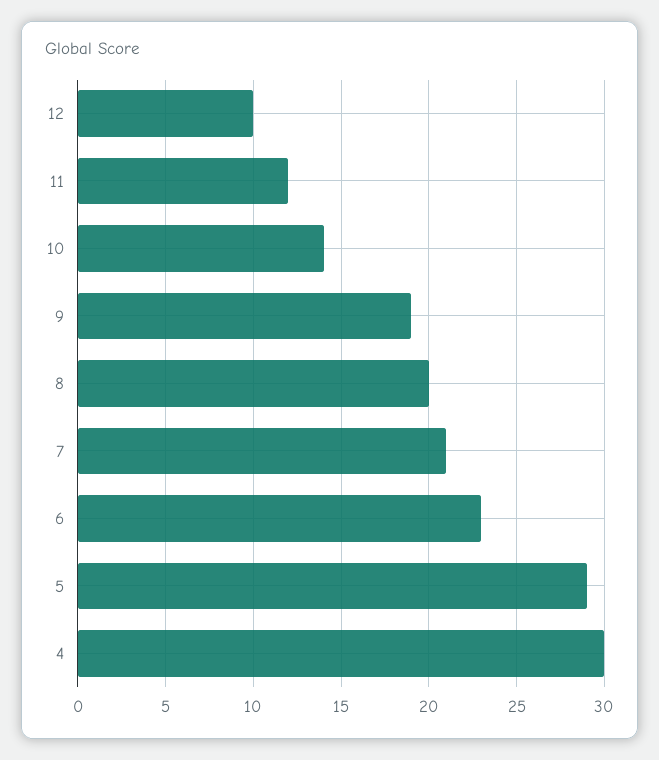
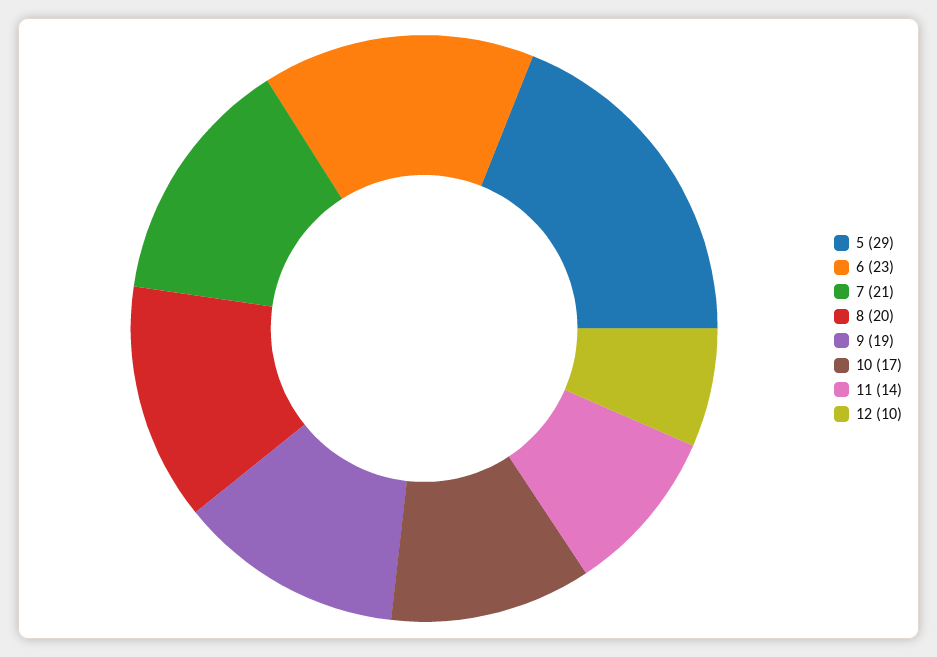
11: 12 -> 14
10: 14 -> 17
4: 30 -> none

